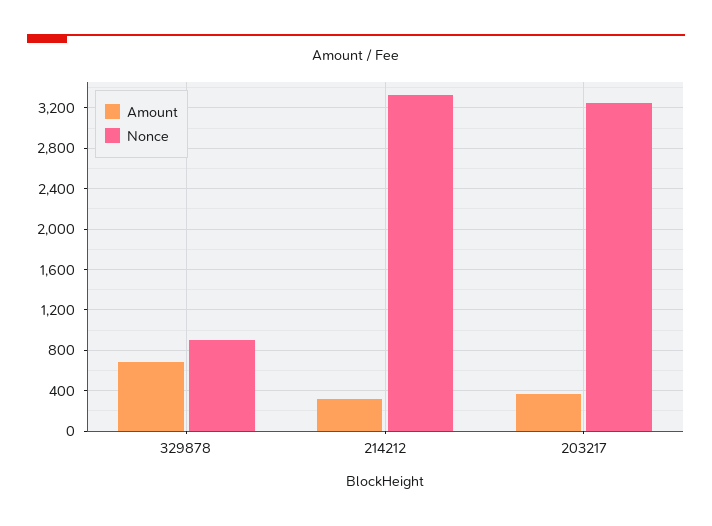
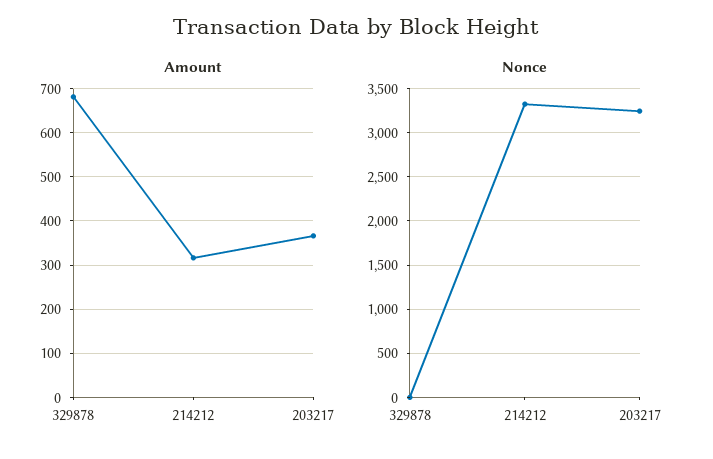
Nonce, 329878: 900 -> 0

